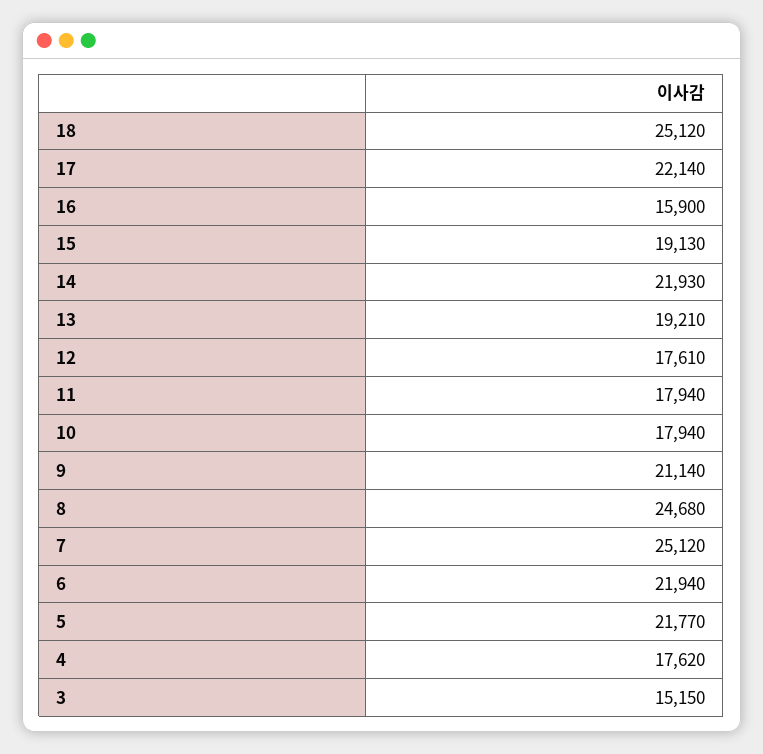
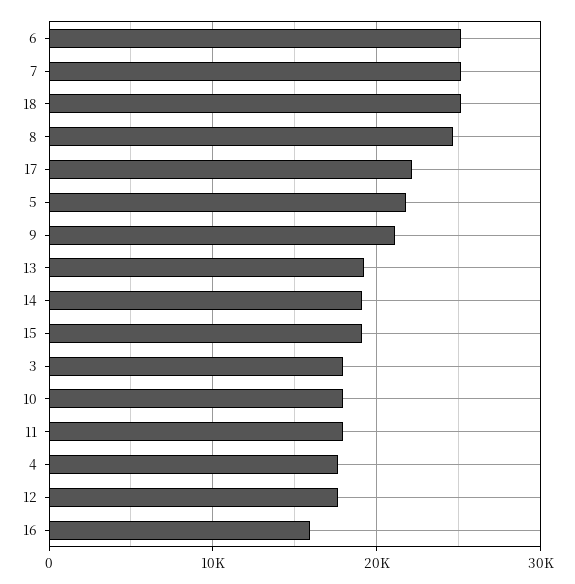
14: 21930 -> 19000
6: 21940 -> 25000
3: 15150 -> 18000

